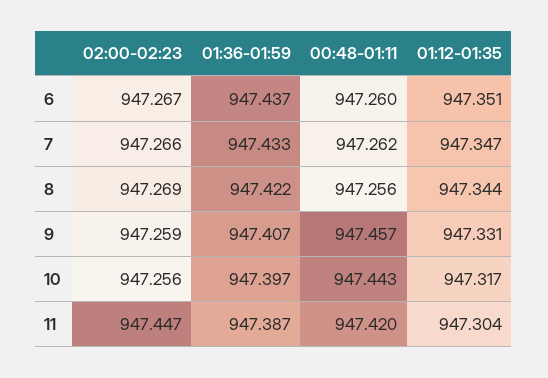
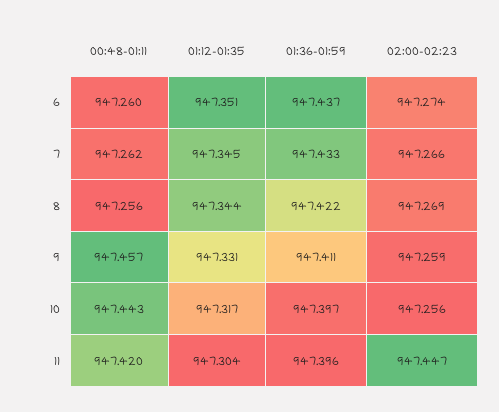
02:00-02:23, 6: 947.267 -> 947.274
01:12-01:35, 7: 947.347 -> 947.345
01:36-01:59, 9: 947.407 -> 947.411
01:36-01:59, 11: 947.387 -> 947.396

